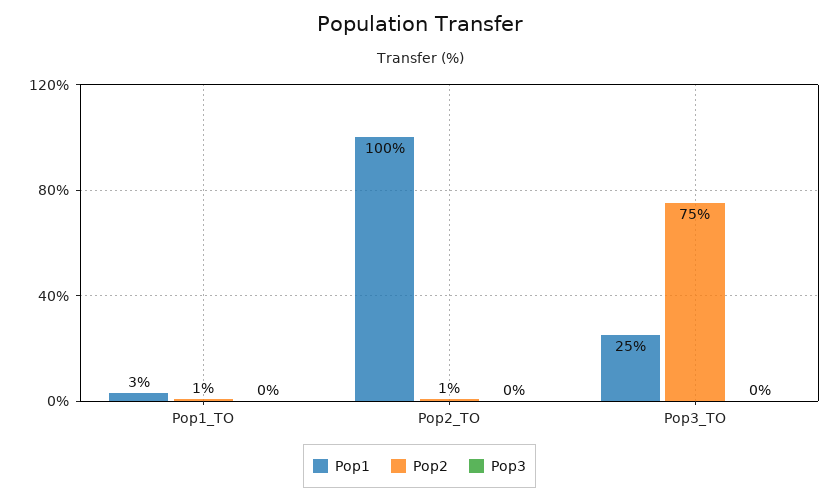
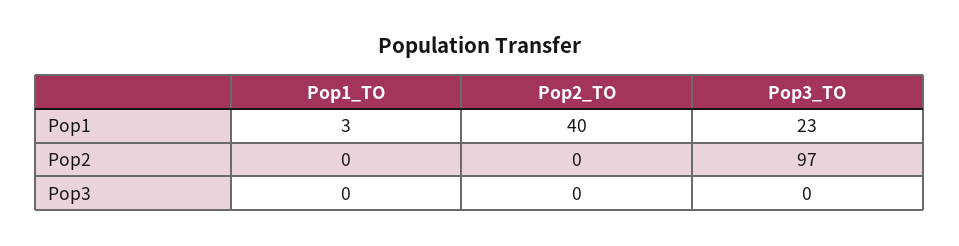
Pop2, Pop1_TO: 1 -> 0
Pop1, Pop2_TO: 100 -> 40
Pop2, Pop2_TO: 1 -> 0
Pop1, Pop3_TO: 25 -> 23
Pop2, Pop3_TO: 75 -> 97

